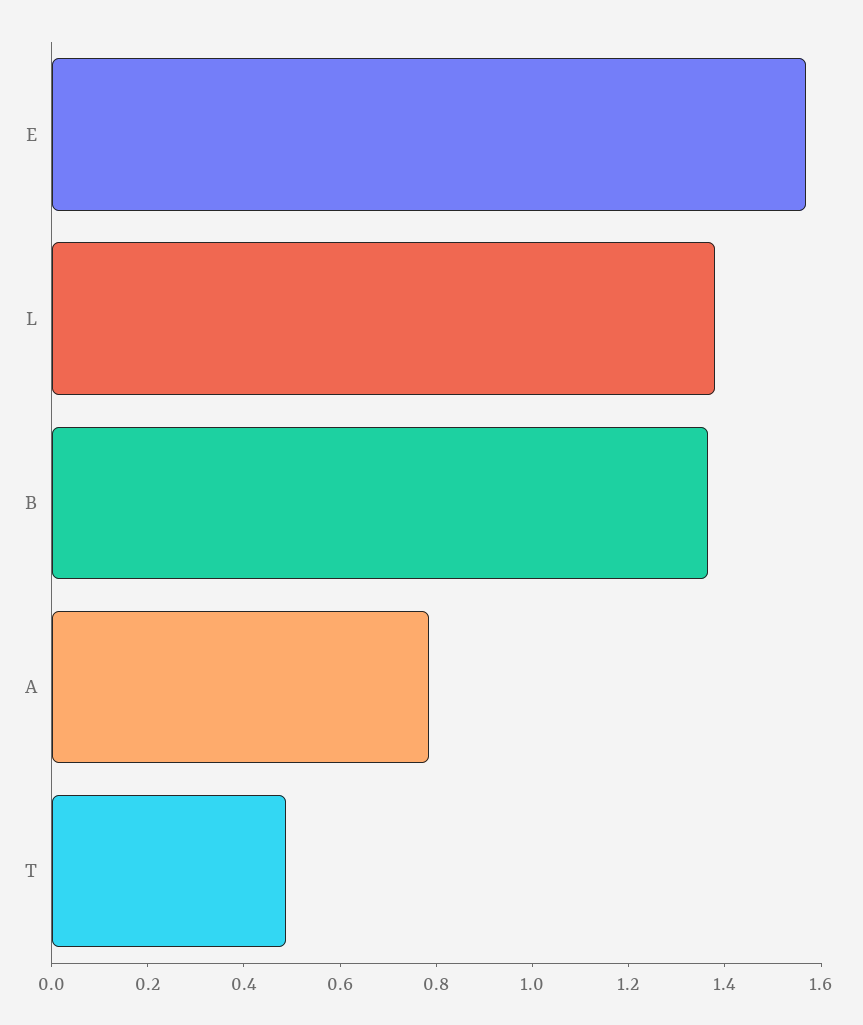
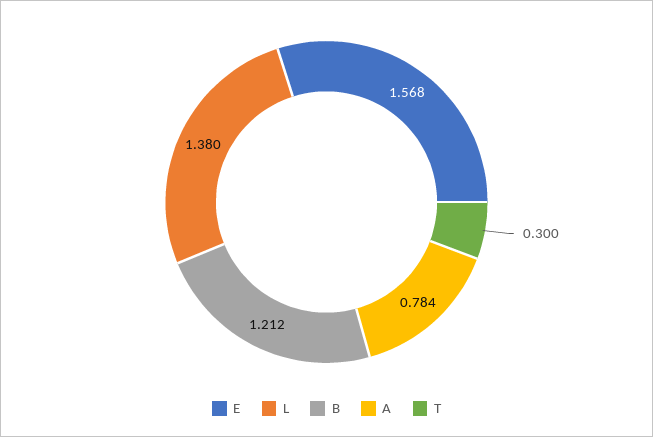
B: 1.35 -> 1.212
T: 0.5 -> 0.3

